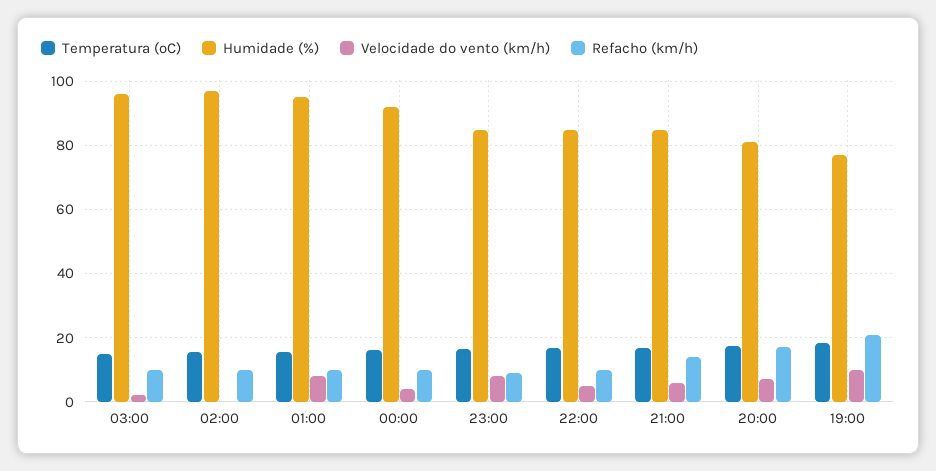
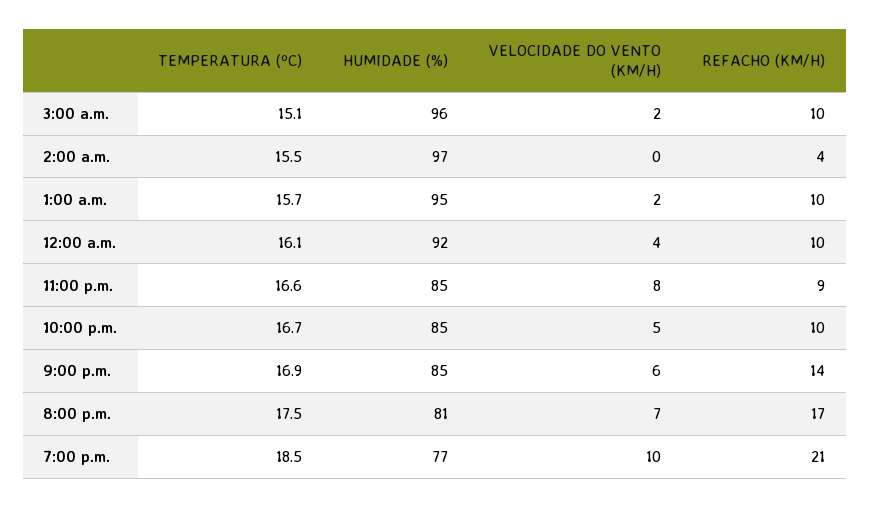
Refacho (km/h), 02:00: 10 -> 4
Velocidade do vento (km/h), 01:00: 8 -> 2

